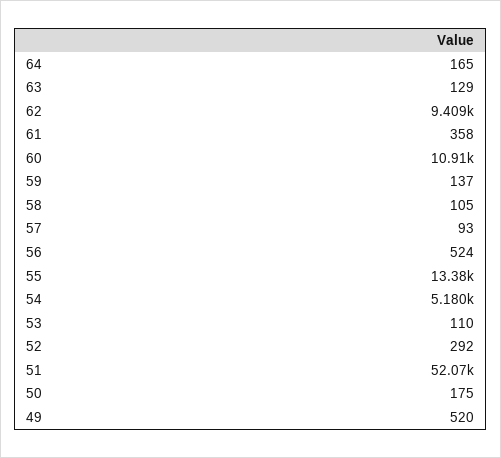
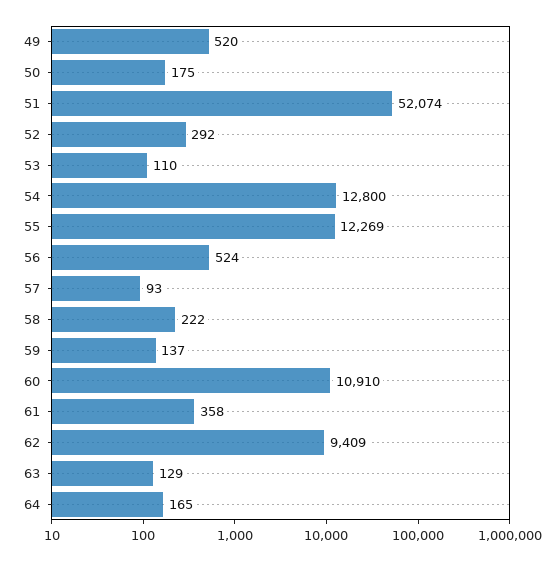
58: 105 -> 222
55: 13380 -> 12269
54: 5180 -> 12800

